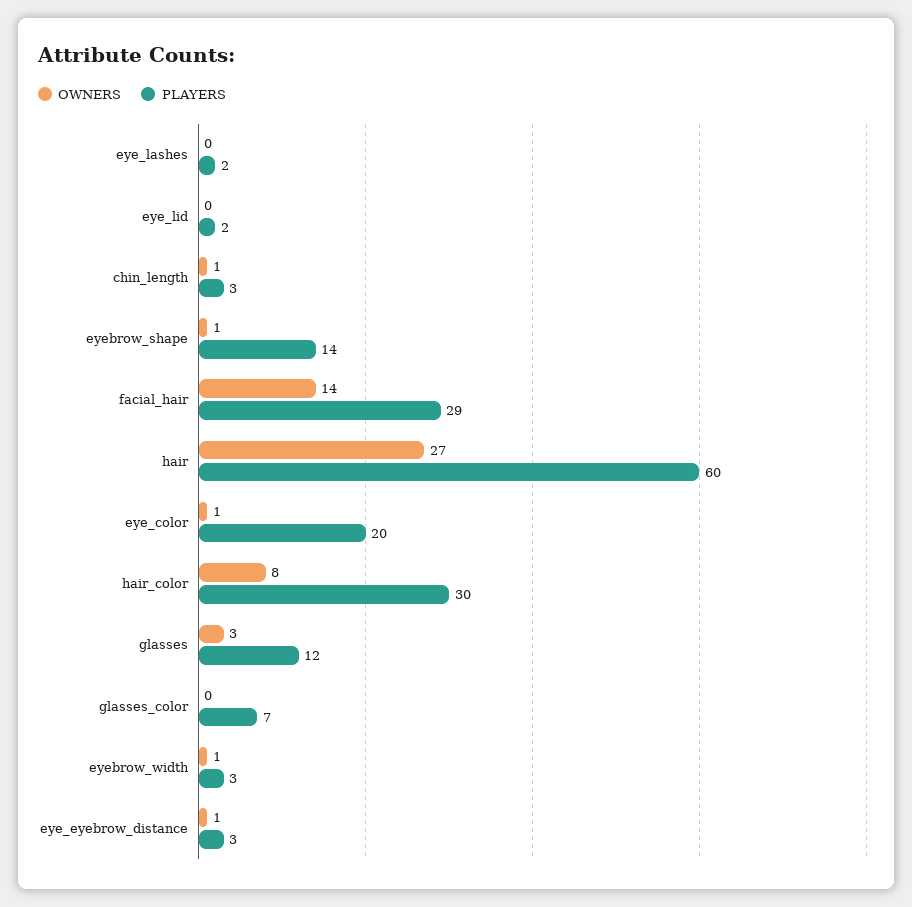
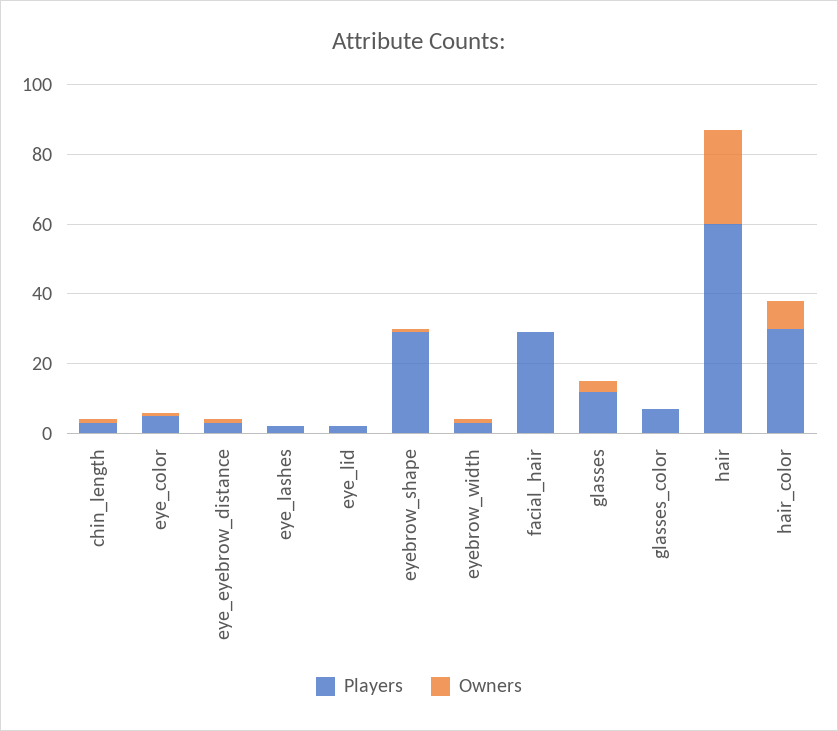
PLAYERS, eyebrow_shape: 14 -> 30
OWNERS, facial_hair: 14 -> 0
PLAYERS, eye_color: 20 -> 5

